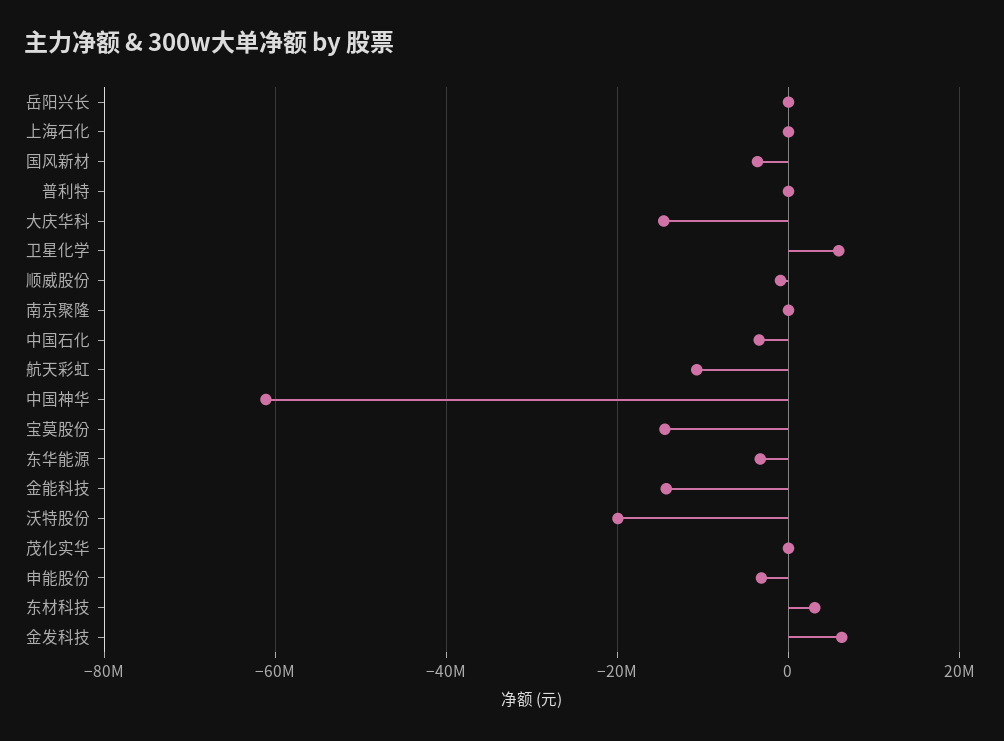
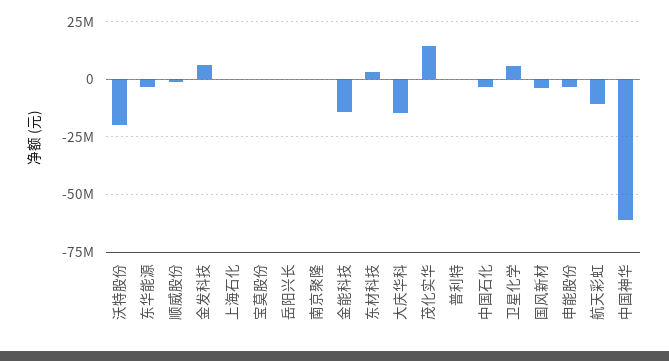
宝莫股份: -14000000 -> 0
茂化实华: 0 -> 15000000

